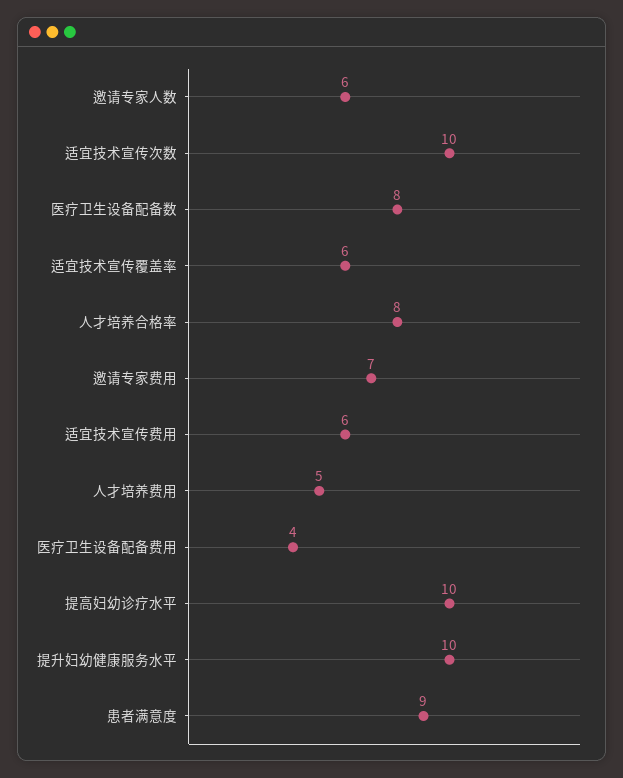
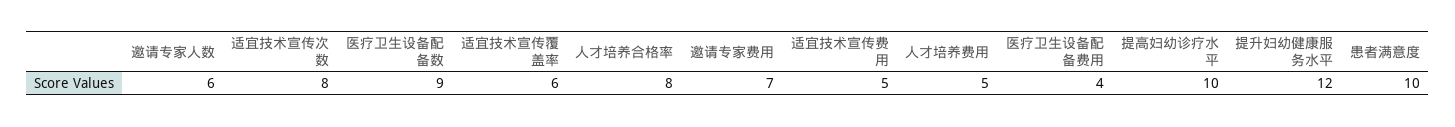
适宜技术宣传次数: 10 -> 8
医疗卫生设备配备数: 8 -> 9
适宜技术宣传费用: 6 -> 5
提升妇幼健康服务水平: 10 -> 12
患者满意度: 9 -> 10

